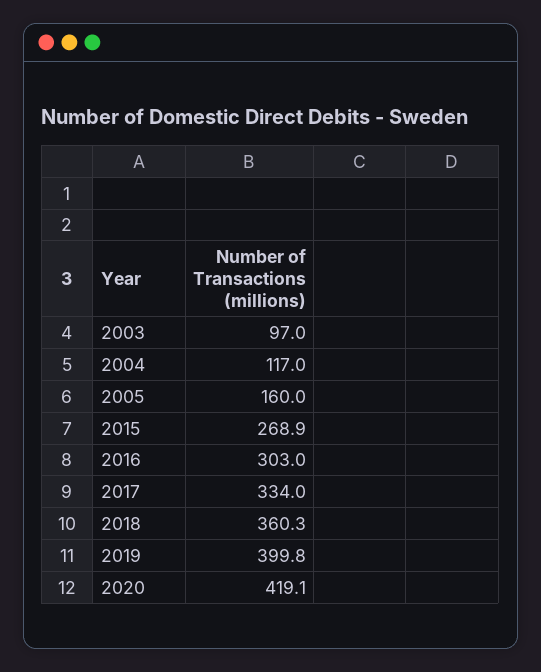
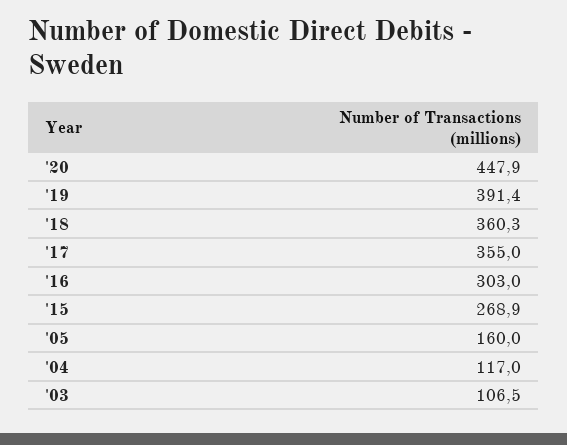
2003: 97 -> 106.5
2017: 334 -> 355
2019: 399.8 -> 391.4
2020: 419.1 -> 447.9

